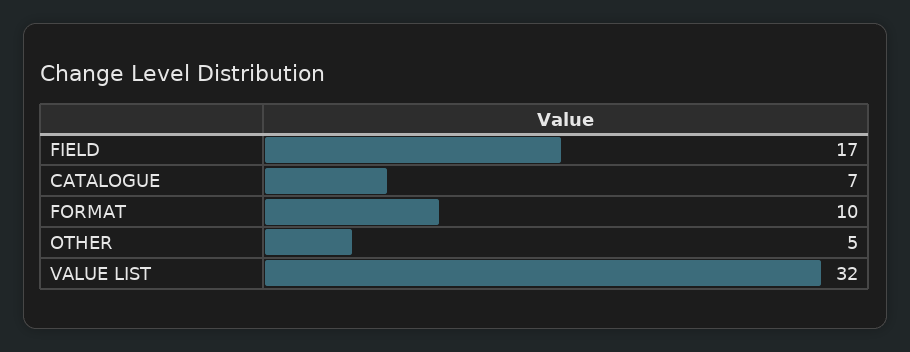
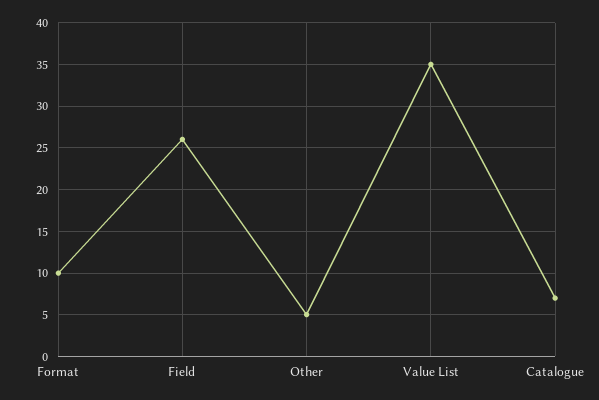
FIELD: 17 -> 26
VALUE LIST: 32 -> 35

